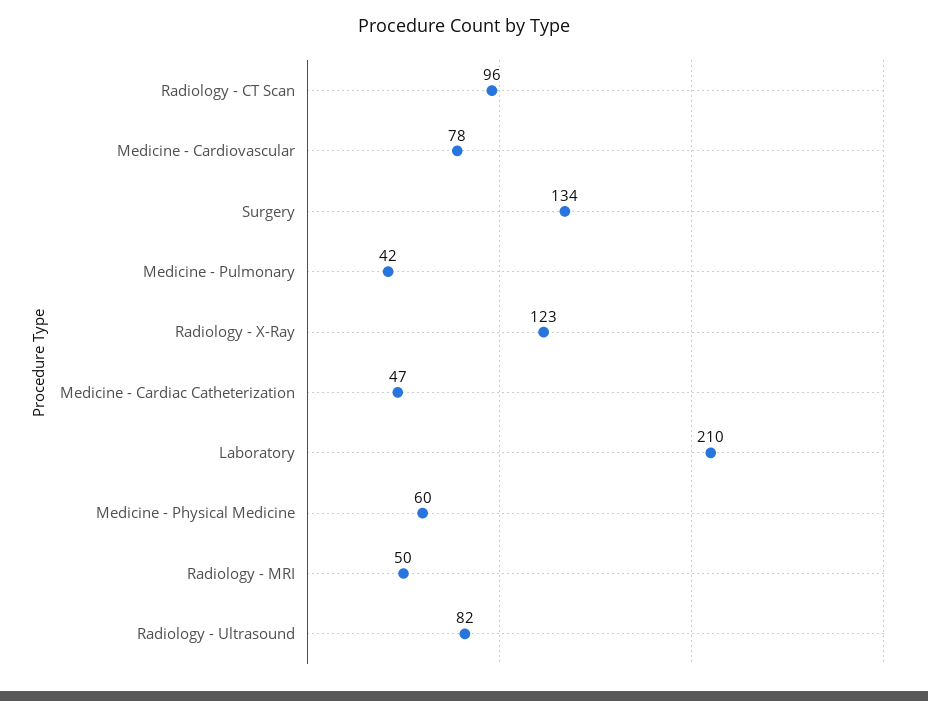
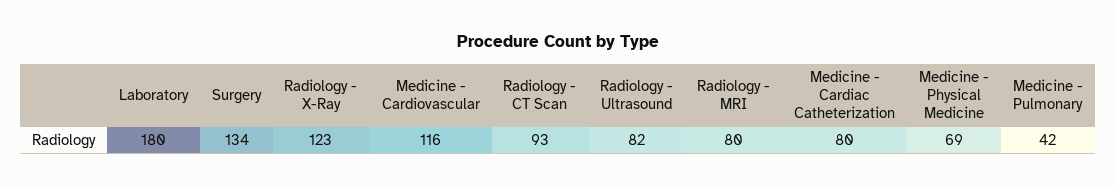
Radiology - CT Scan: 96 -> 93
Medicine - Cardiovascular: 78 -> 116
Medicine - Cardiac Catheterization: 47 -> 80
Laboratory: 210 -> 180
Medicine - Physical Medicine: 60 -> 69
Radiology - MRI: 50 -> 80

